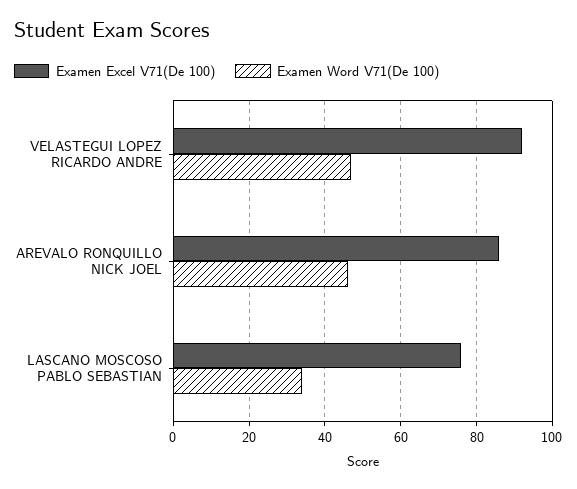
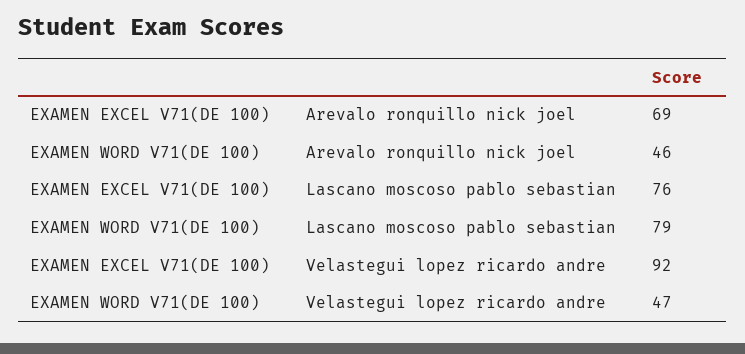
Examen Excel V71(De 100), AREVALO RONQUILLO NICK JOEL: 85 -> 69
Examen Word V71(De 100), LASCANO MOSCOSO PABLO SEBASTIAN: 35 -> 79

